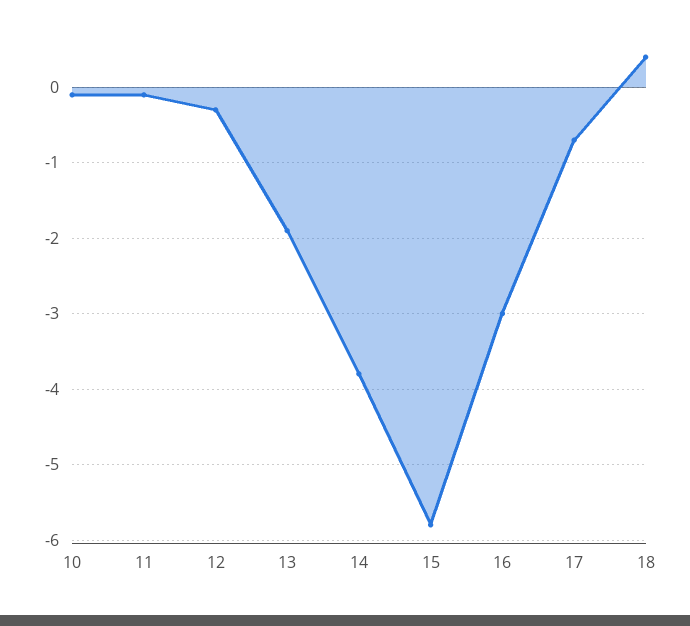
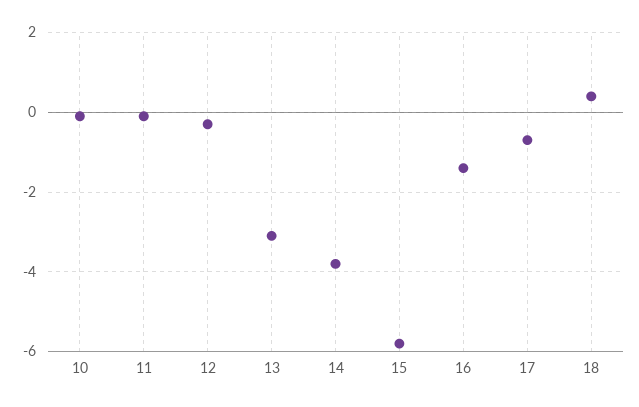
13: -1.9 -> -3
16: -3 -> -1.5

